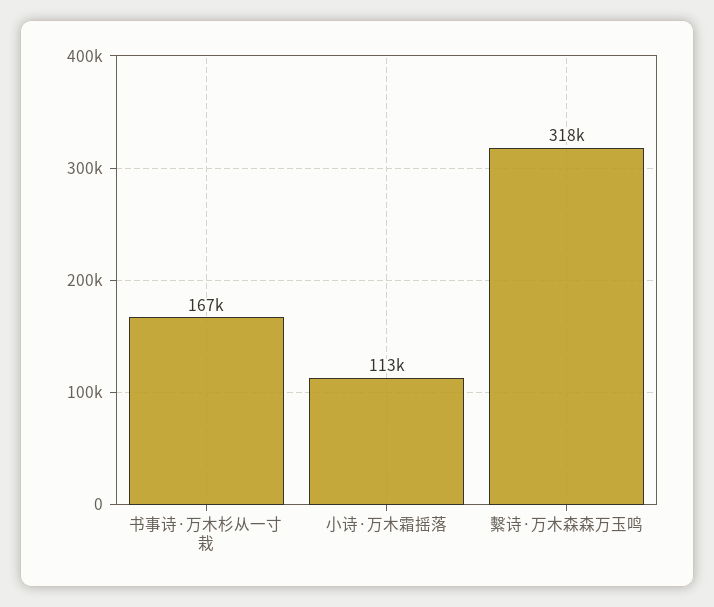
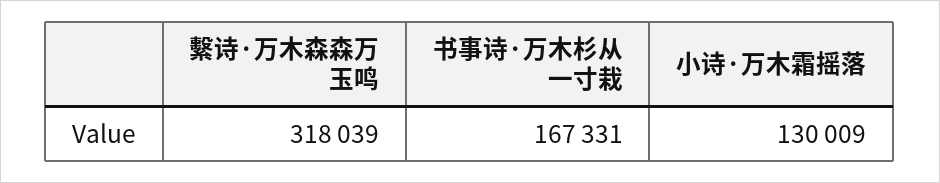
小诗·万木霜摇落: 113000 -> 130009

